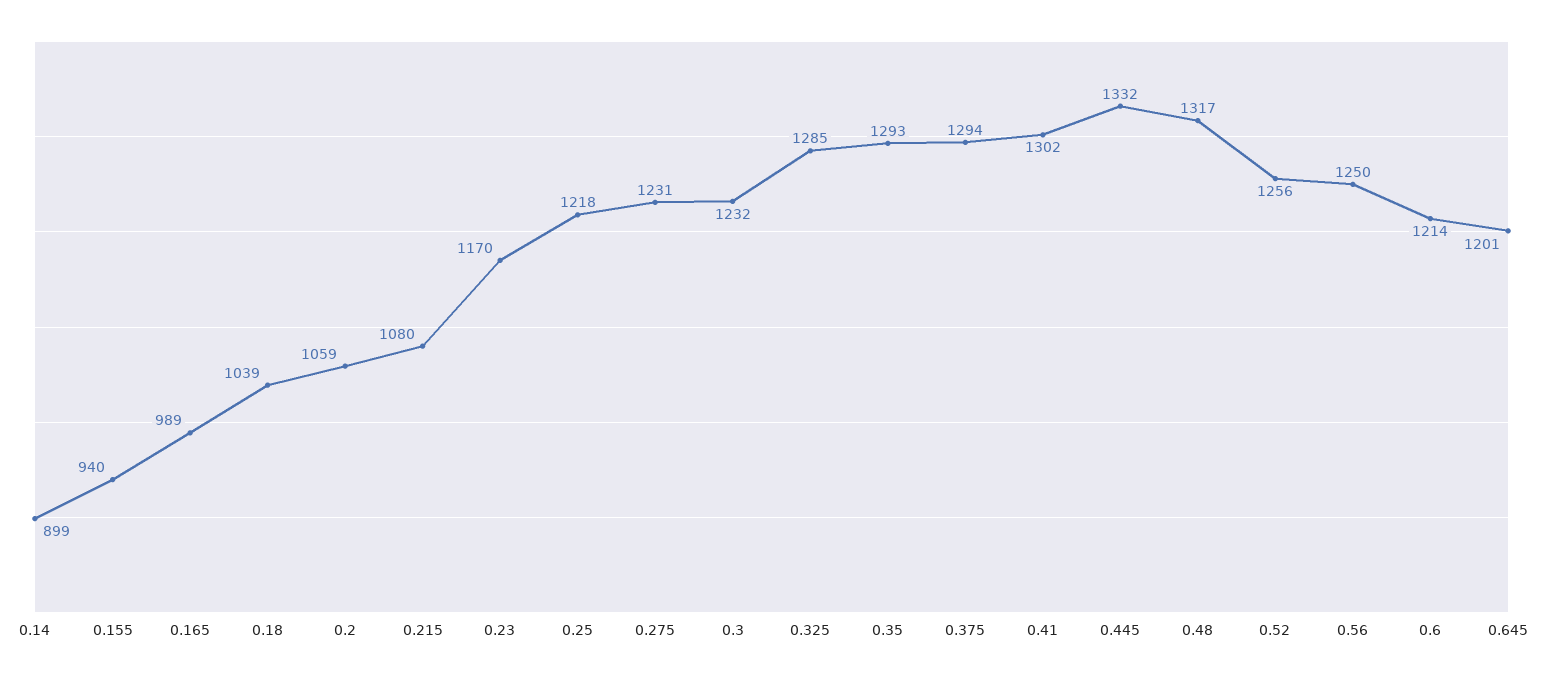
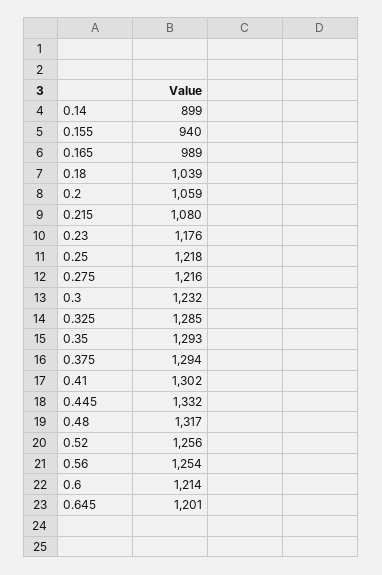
0.23: 1170 -> 1176
0.275: 1231 -> 1216
0.56: 1250 -> 1254

